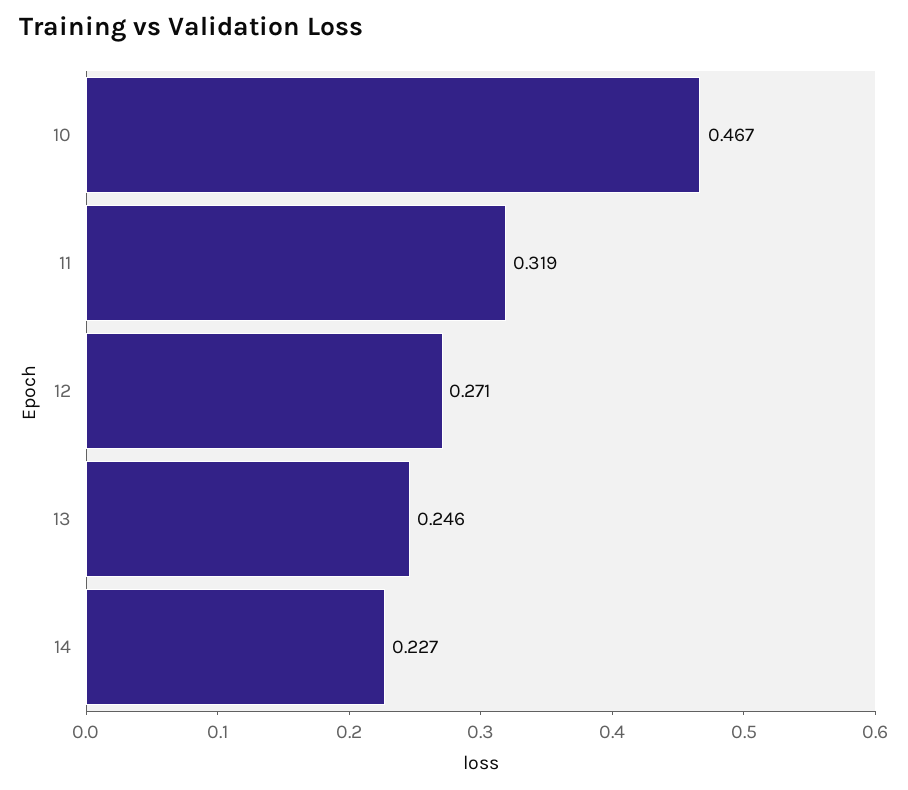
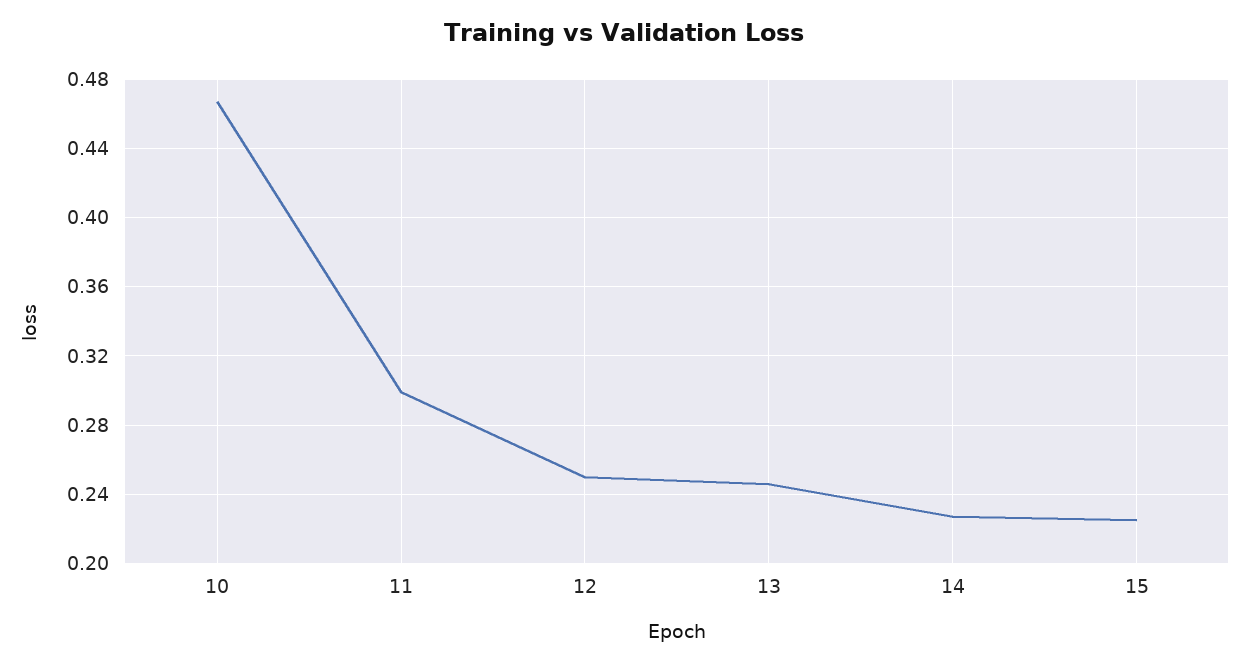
11: 0.319 -> 0.3
12: 0.271 -> 0.25
15: none -> 0.225

